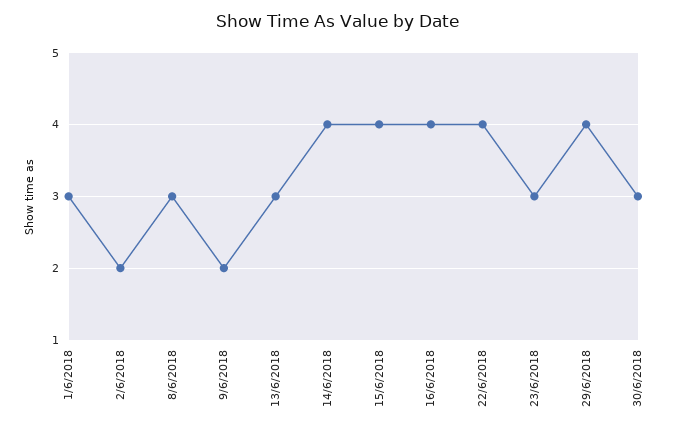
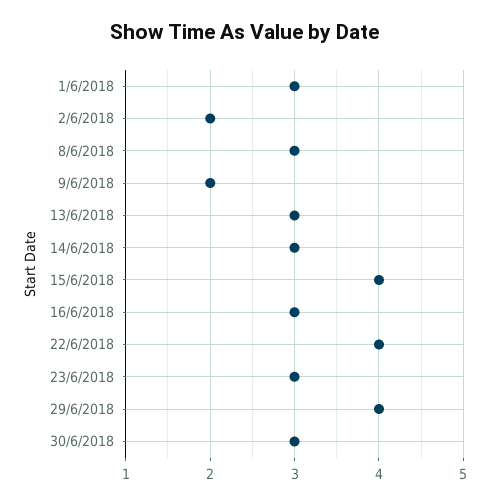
14/6/2018: 4 -> 3
16/6/2018: 4 -> 3

